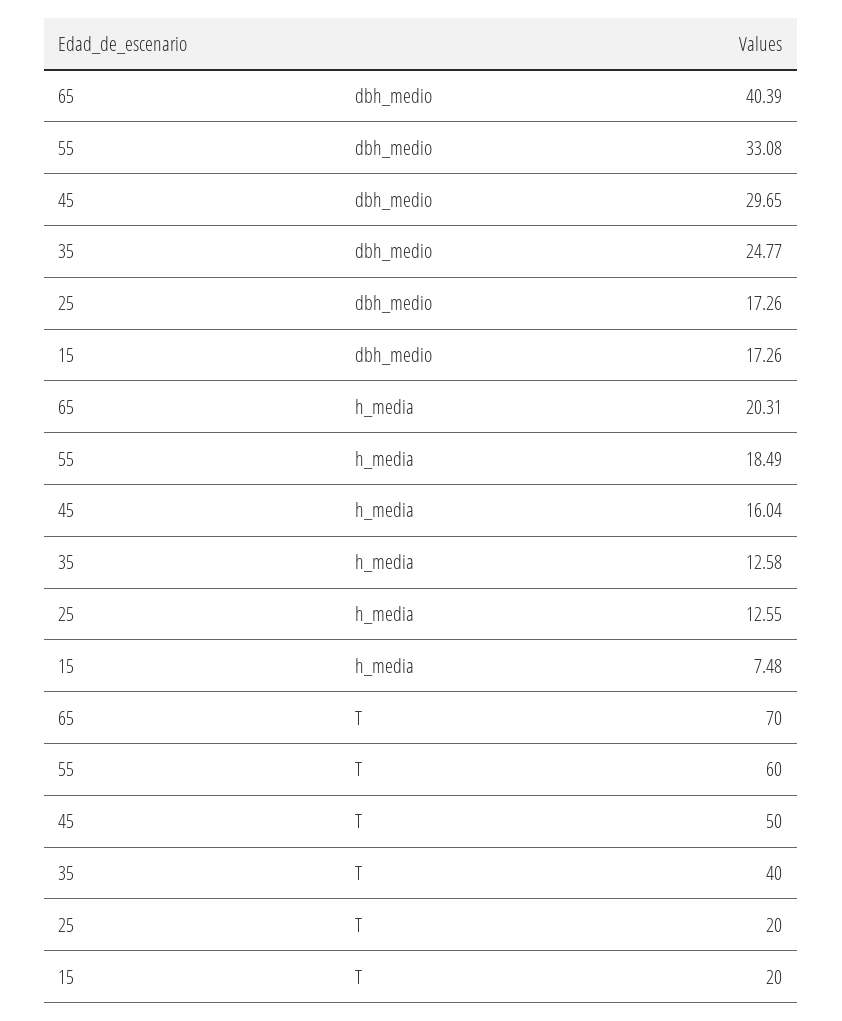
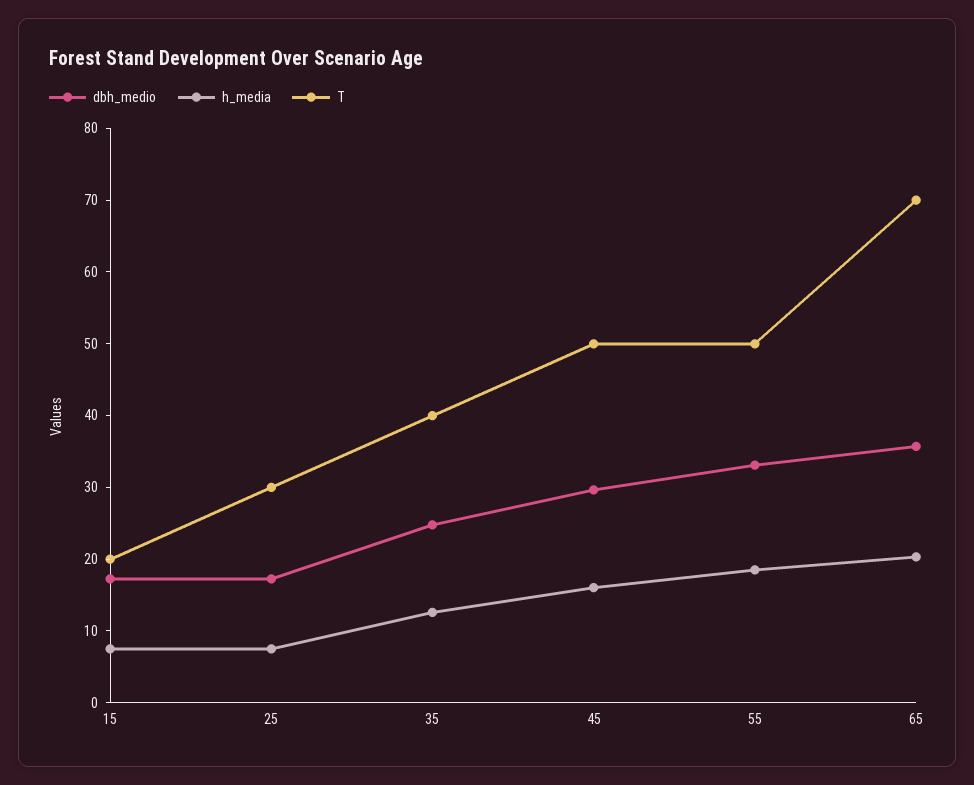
dbh_medio, 65: 40.39 -> 36
h_media, 25: 12.55 -> 8
T, 55: 60 -> 50
T, 25: 20 -> 30

